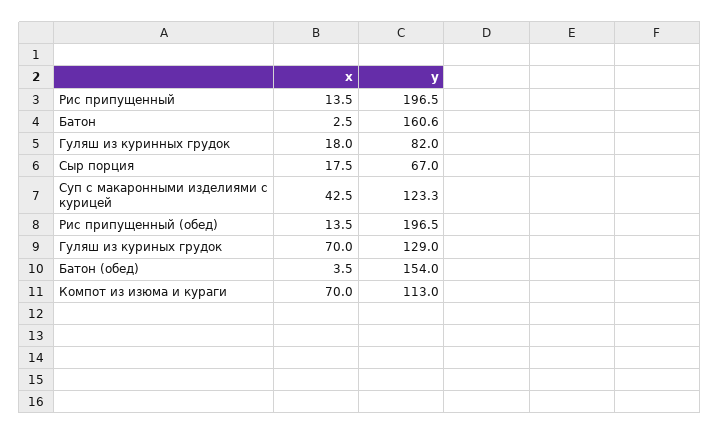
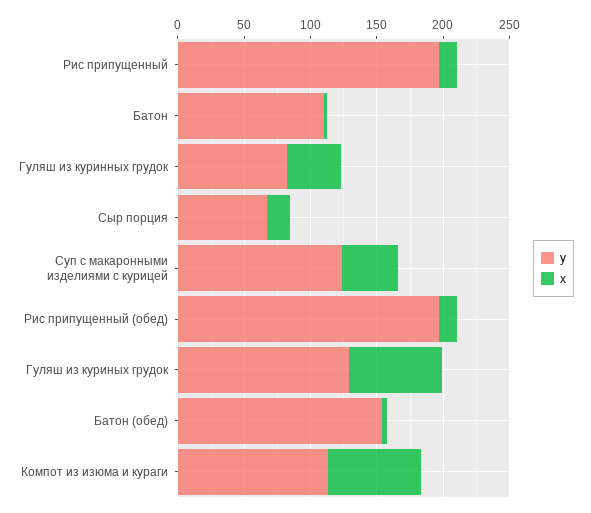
y, Батон: 160.6 -> 110
x, Гуляш из куринных грудок: 18 -> 40

